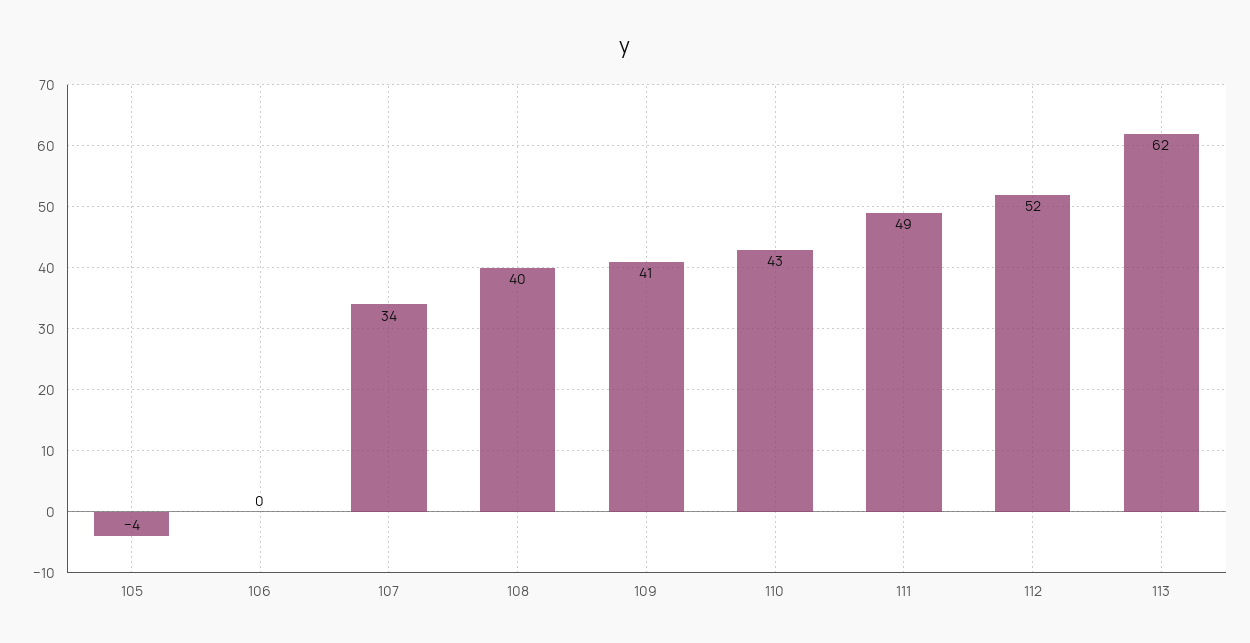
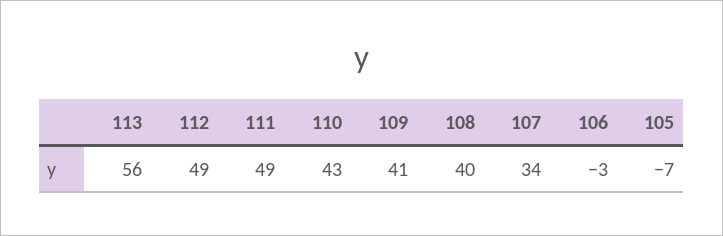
105: -4 -> -7
106: 0 -> -3
112: 52 -> 49
113: 62 -> 56

